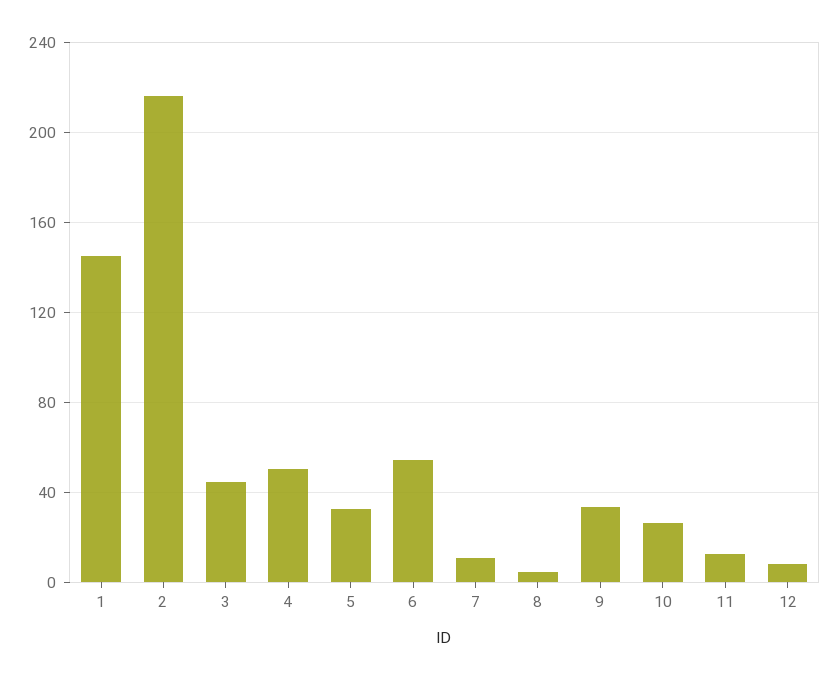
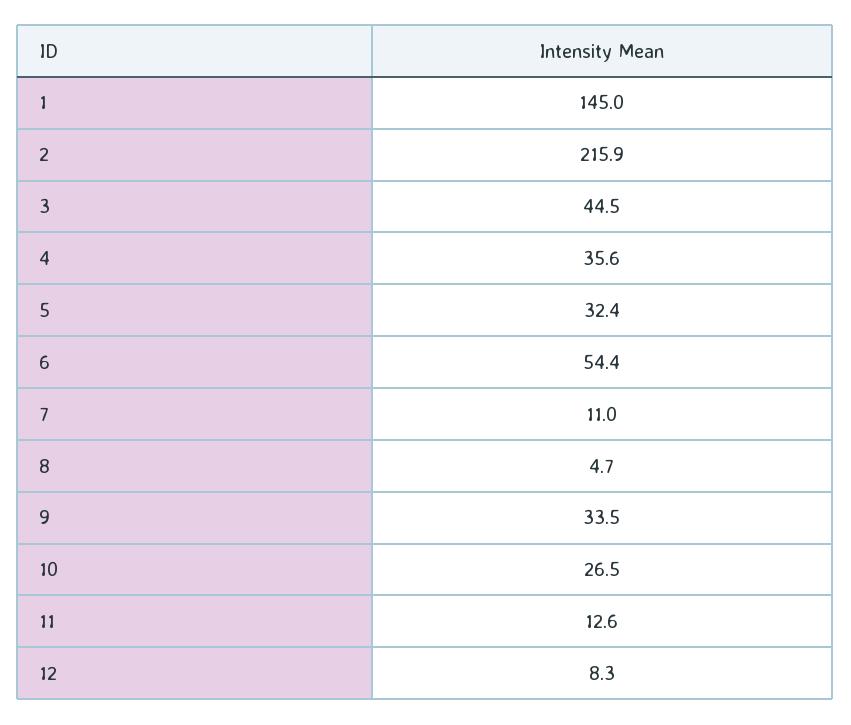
4: 50 -> 35.6

